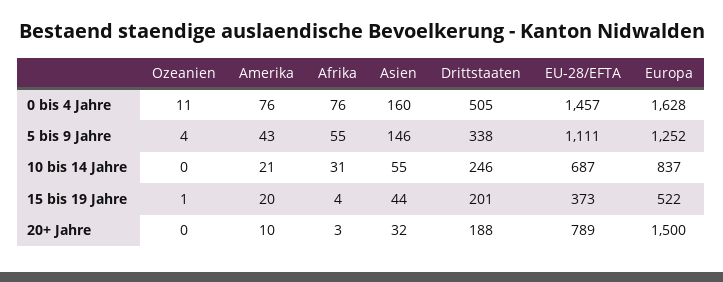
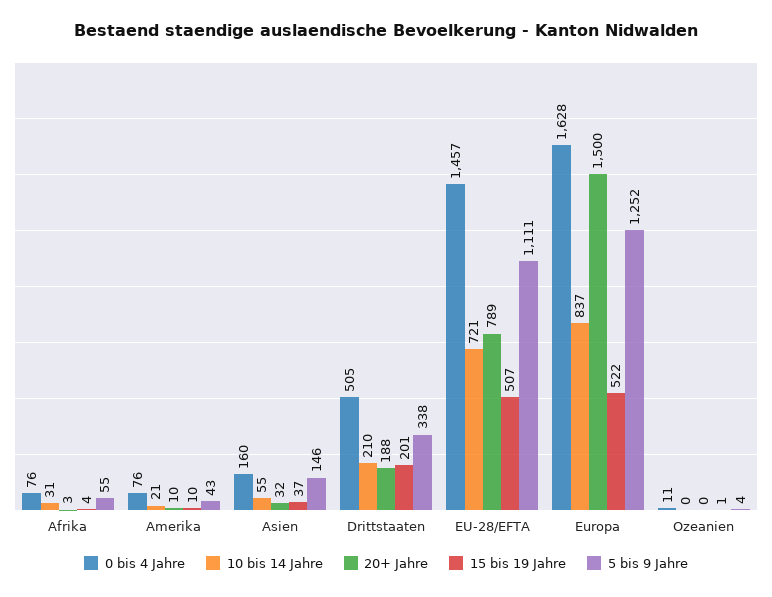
10 bis 14 Jahre, Drittstaaten: 246 -> 210
10 bis 14 Jahre, EU-28/EFTA: 687 -> 721
15 bis 19 Jahre, Amerika: 20 -> 10
15 bis 19 Jahre, Asien: 44 -> 37
15 bis 19 Jahre, EU-28/EFTA: 373 -> 507

